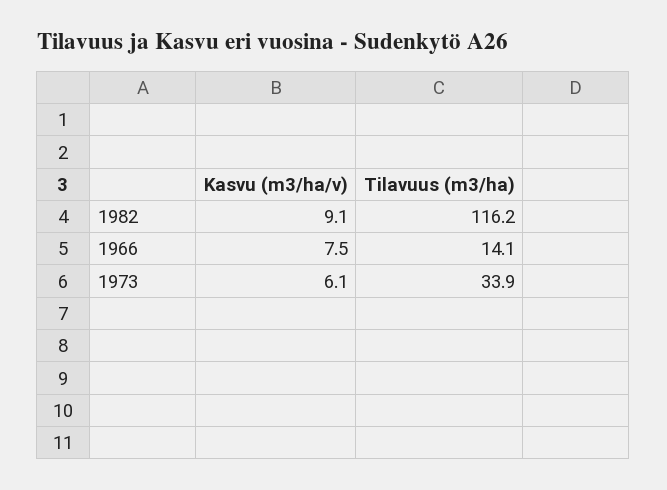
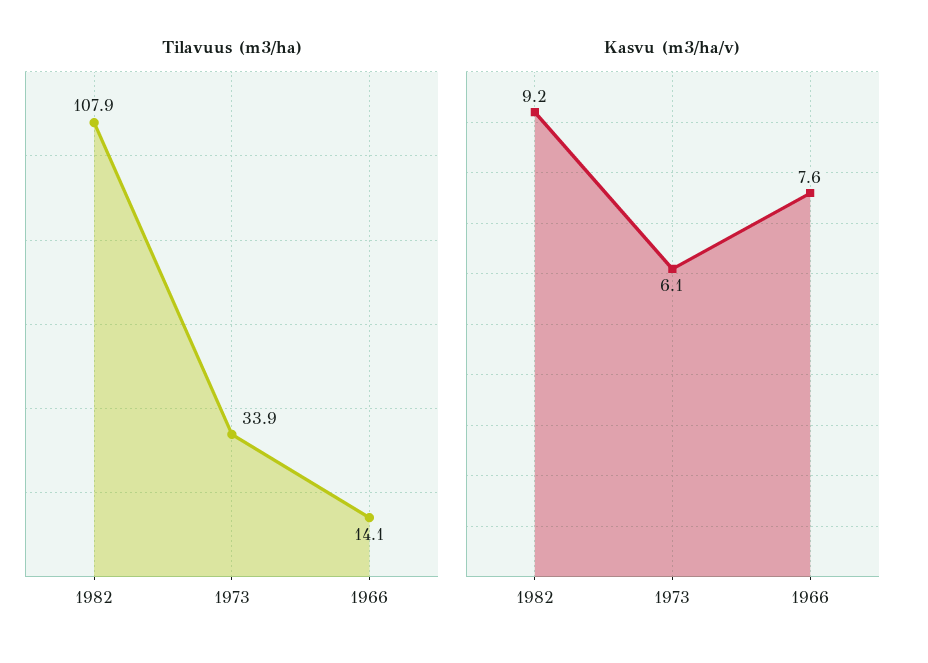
Kasvu (m3/ha/v), 1982: 9.1 -> 9.2
Tilavuus (m3/ha), 1982: 116.2 -> 107.9
Kasvu (m3/ha/v), 1966: 7.5 -> 7.6

